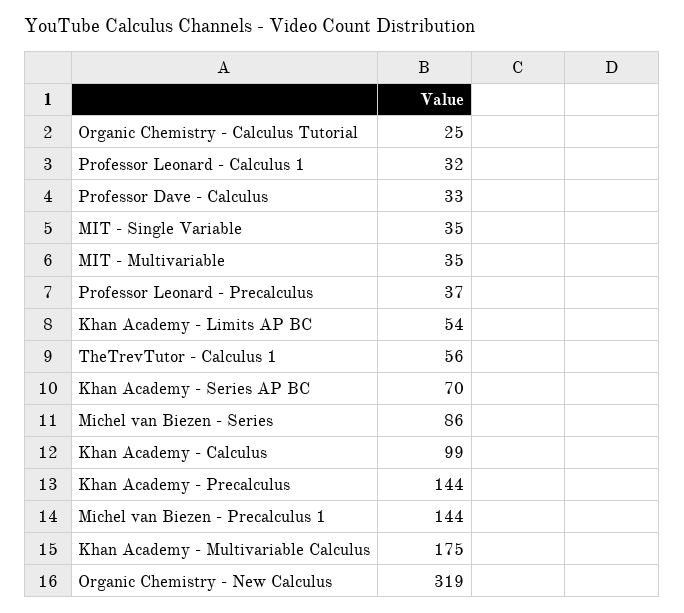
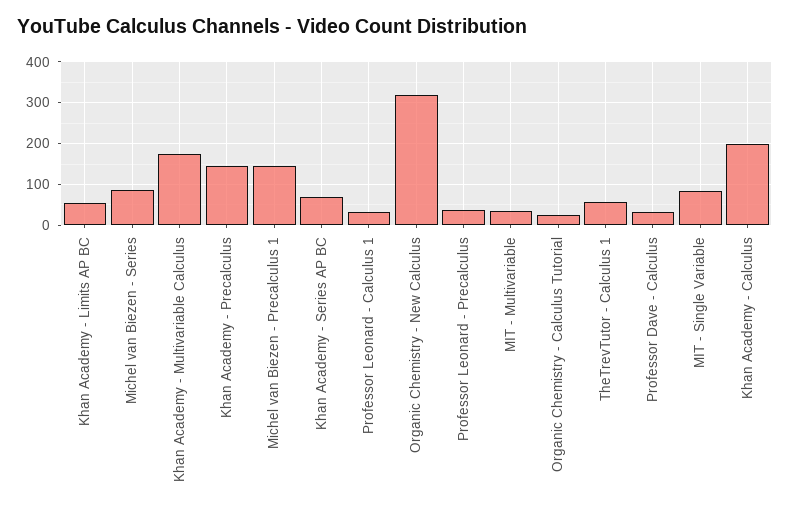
MIT - Single Variable: 35 -> 80
Khan Academy - Calculus: 99 -> 200

